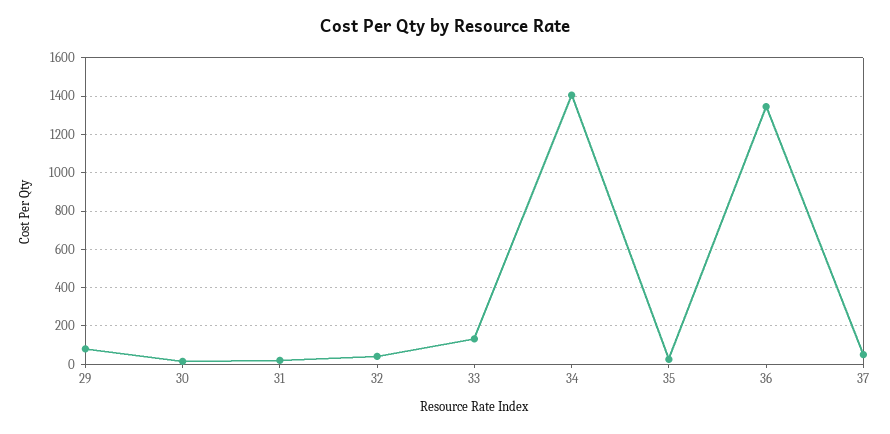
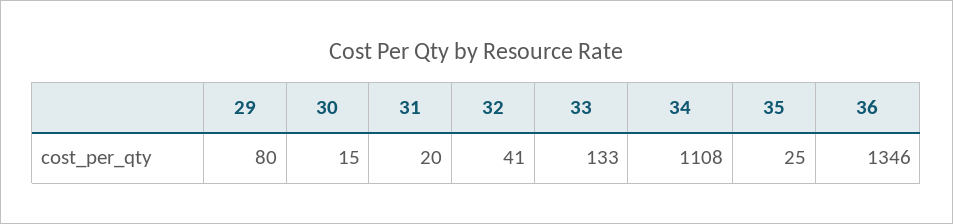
34: 1400 -> 1108
37: 50 -> none

